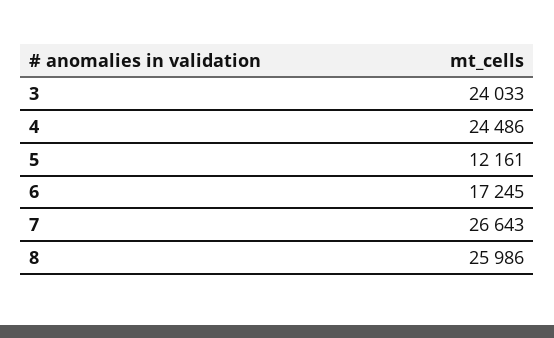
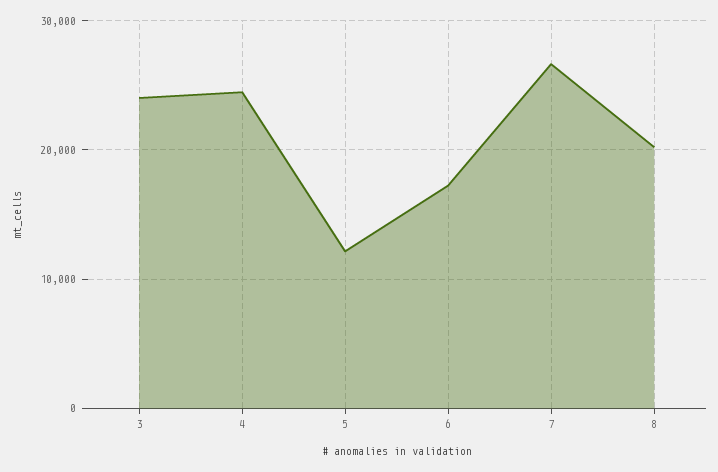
8: 25986 -> 20000

